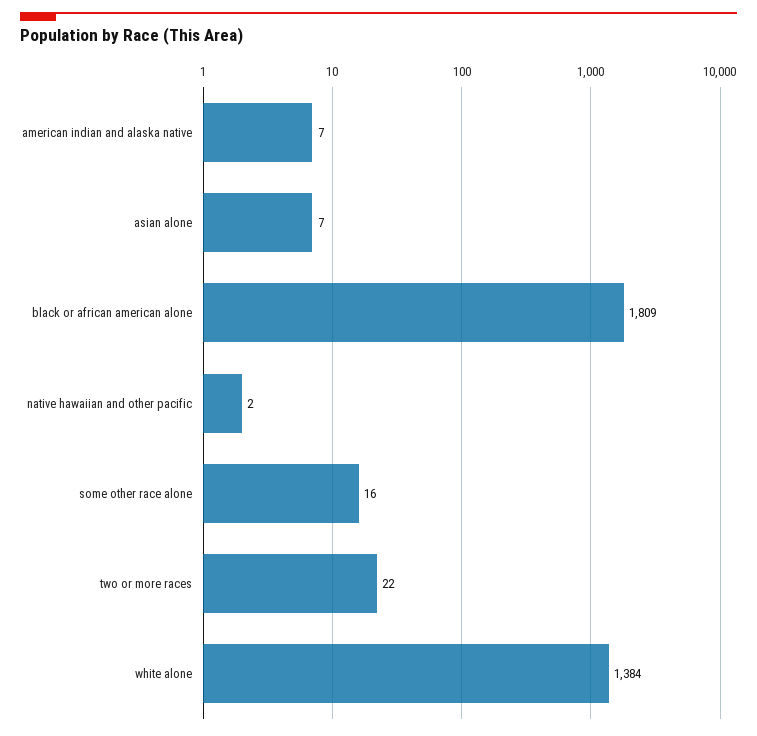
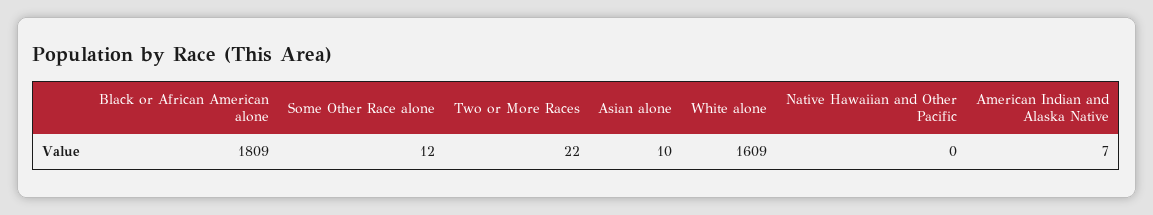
asian alone: 7 -> 10
native hawaiian and other pacific: 2 -> 0
some other race alone: 16 -> 12
white alone: 1384 -> 1609

